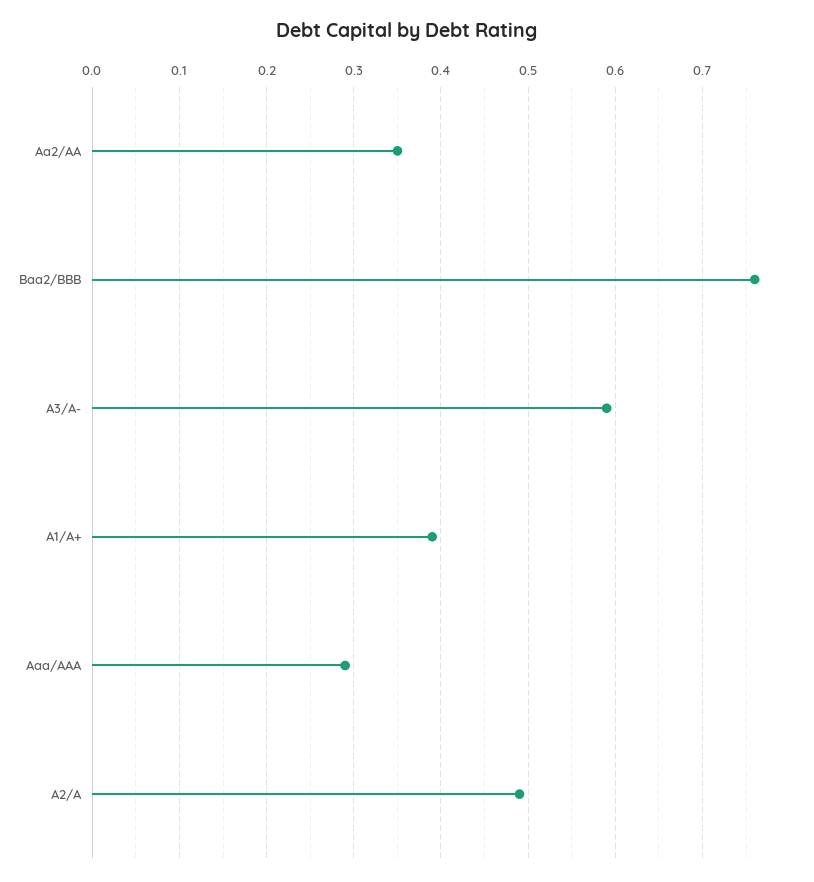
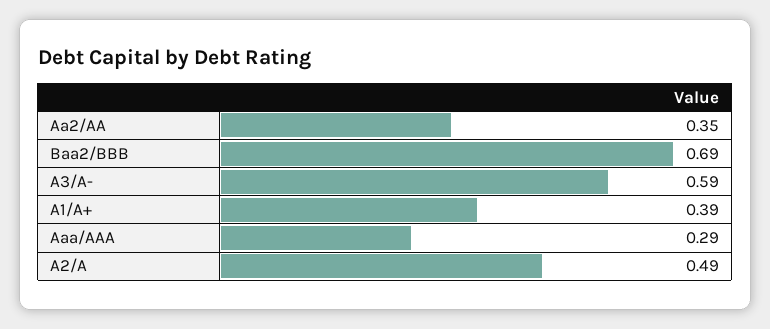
Baa2/BBB: 0.76 -> 0.69

